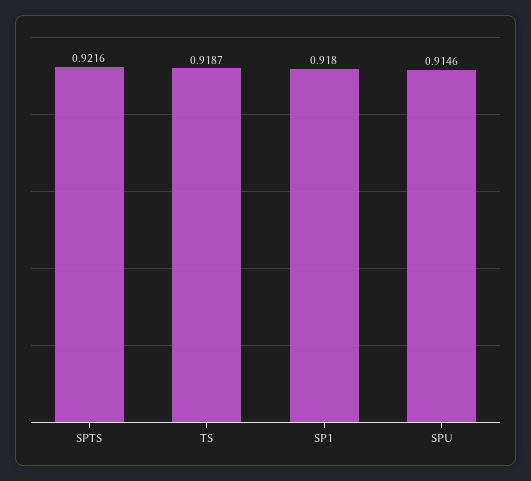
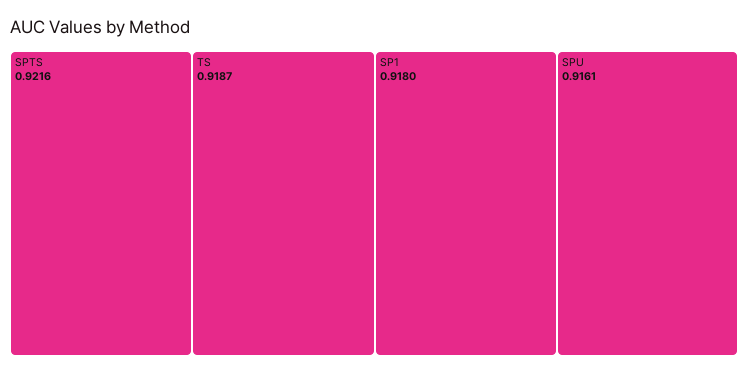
SPU: 0.9146 -> 0.9161

